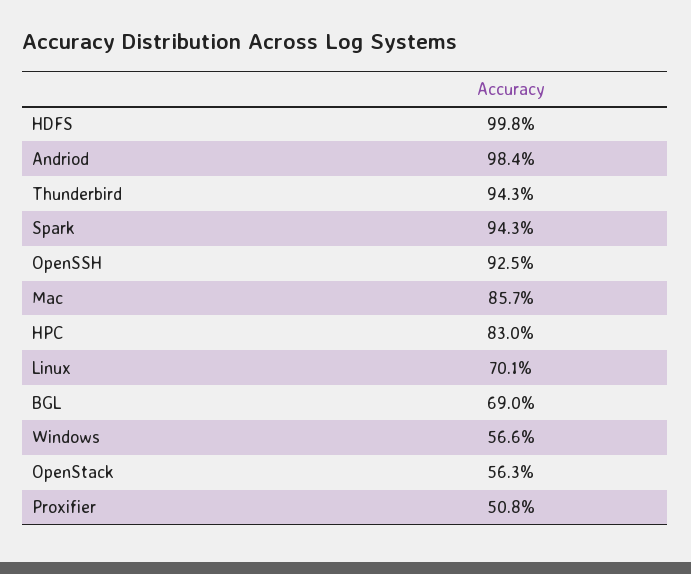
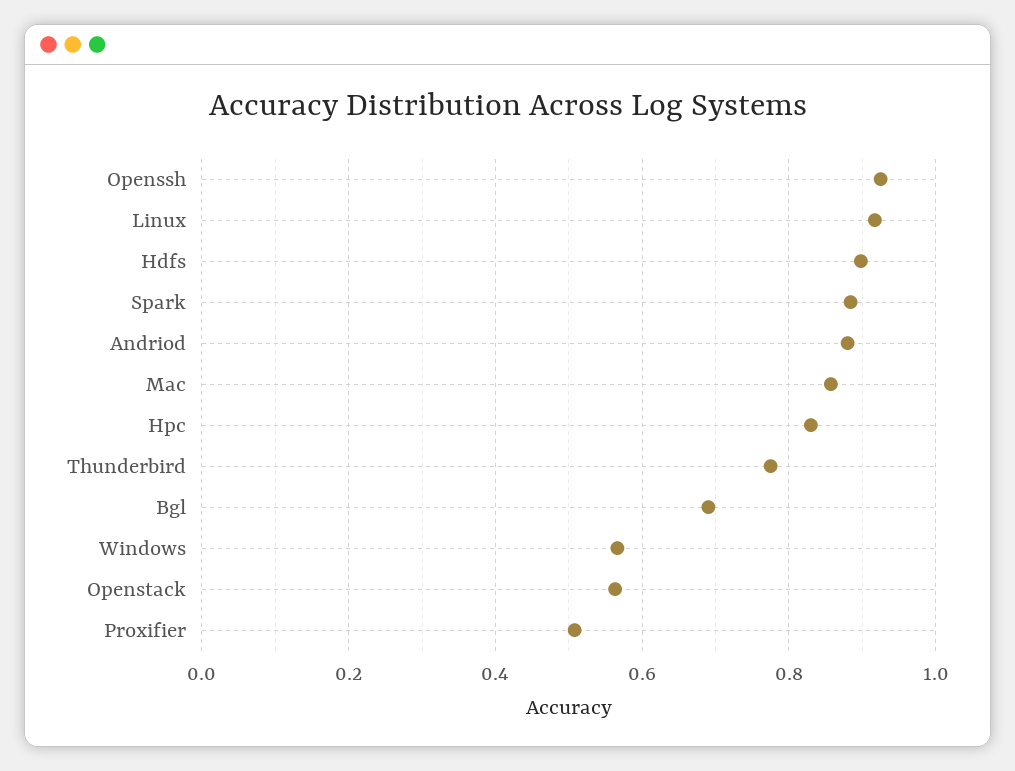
HDFS: 0.998 -> 0.9
Andriod: 0.984 -> 0.88
Thunderbird: 0.943 -> 0.78
Spark: 0.943 -> 0.88
Linux: 0.701 -> 0.92

